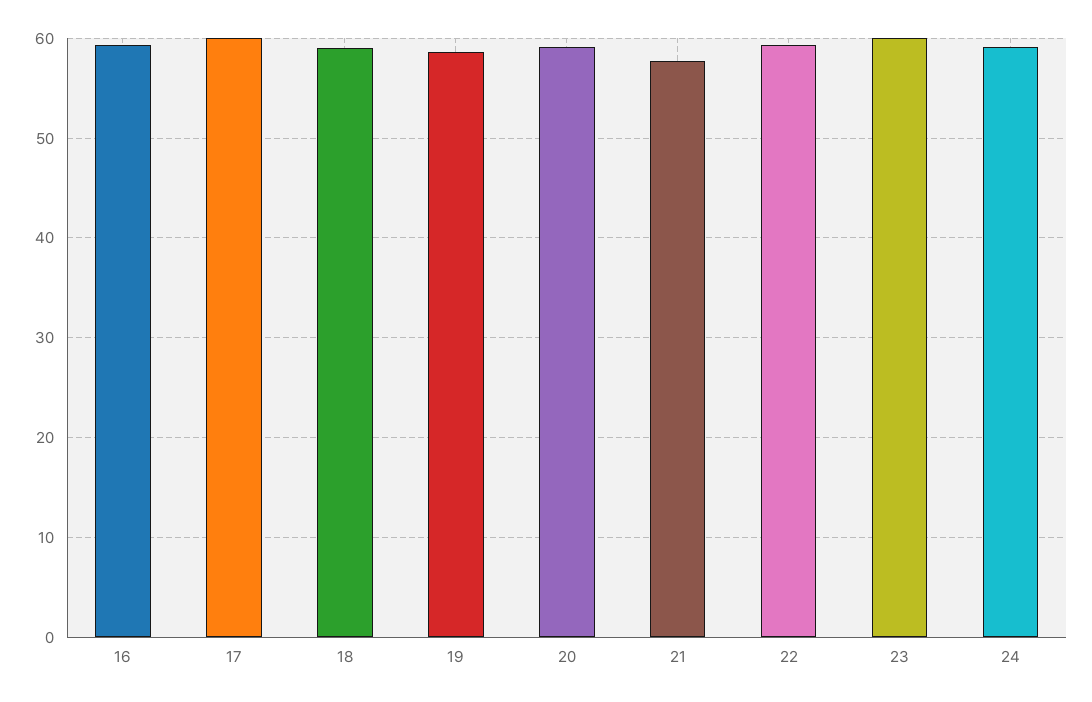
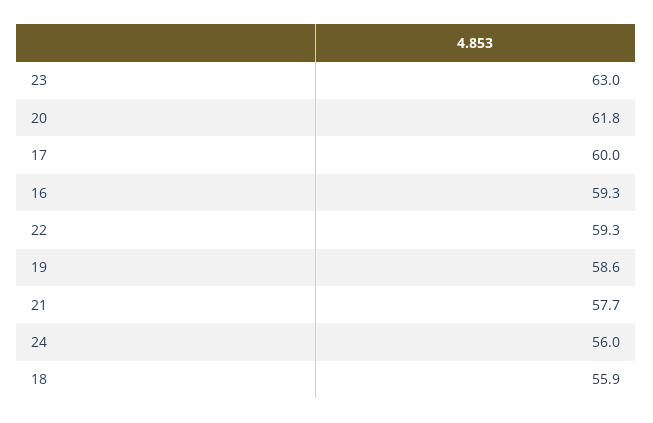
18: 59 -> 55.9
20: 59 -> 61.8
23: 60 -> 63
24: 59 -> 56

